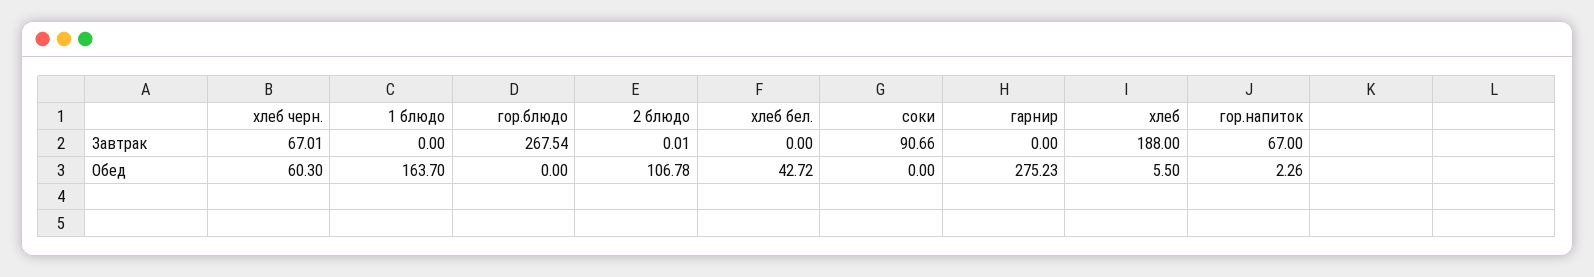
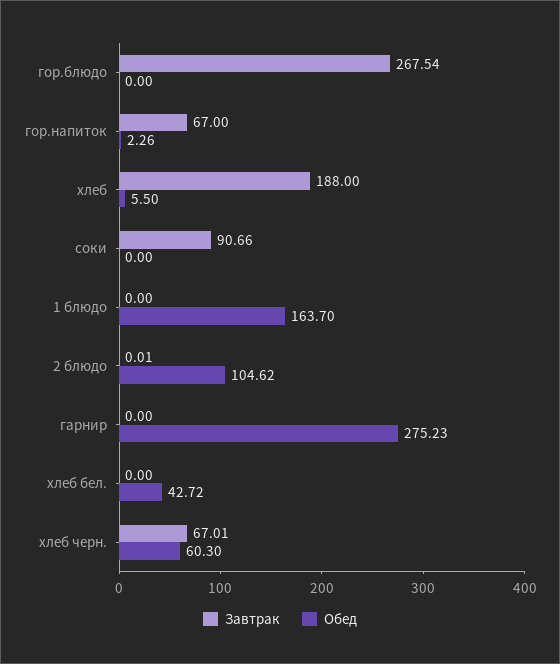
Обед, 2 блюдо: 106.78 -> 104.62

